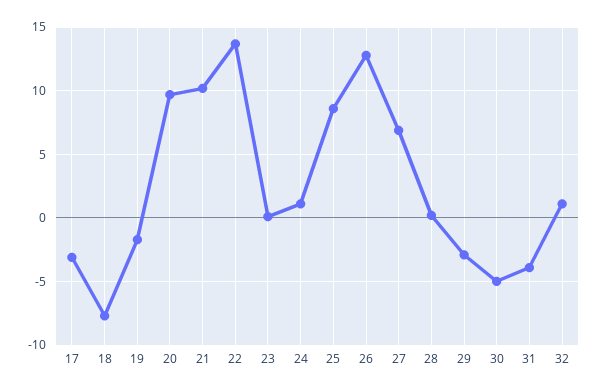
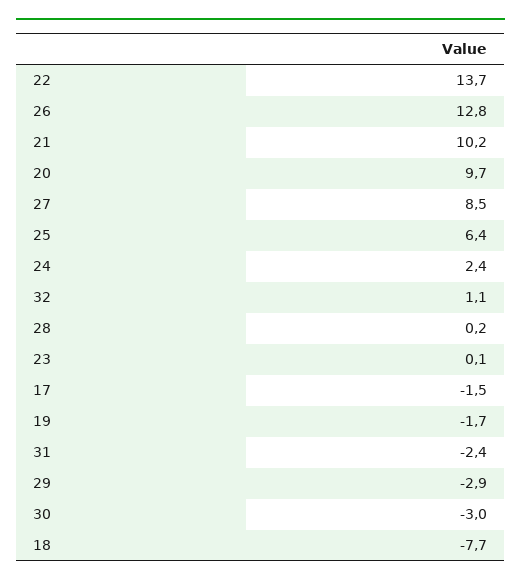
17: -3 -> -1.5
24: 1 -> 2.4
25: 8.5 -> 6.4
27: 7 -> 8.5
30: -5 -> -3
31: -4 -> -2.4

